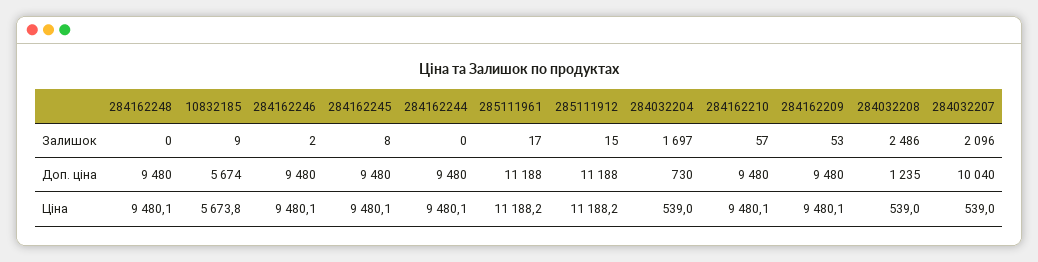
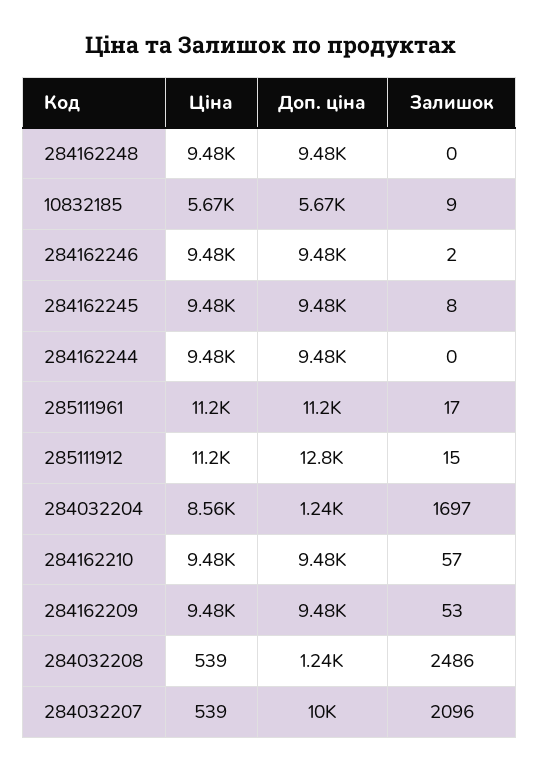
285111912, Доп. ціна: 11188 -> 12800
284032204, Доп. ціна: 730 -> 1240
284032204, Ціна: 539 -> 8560

